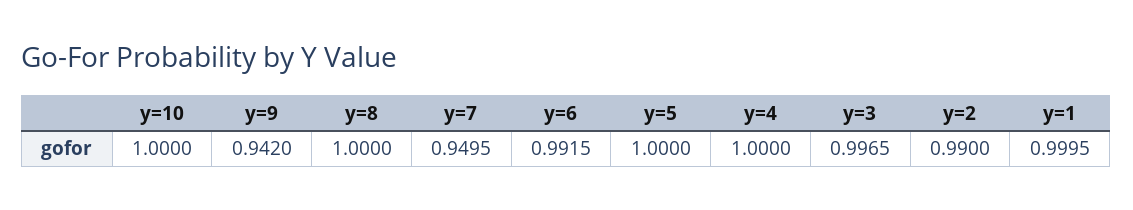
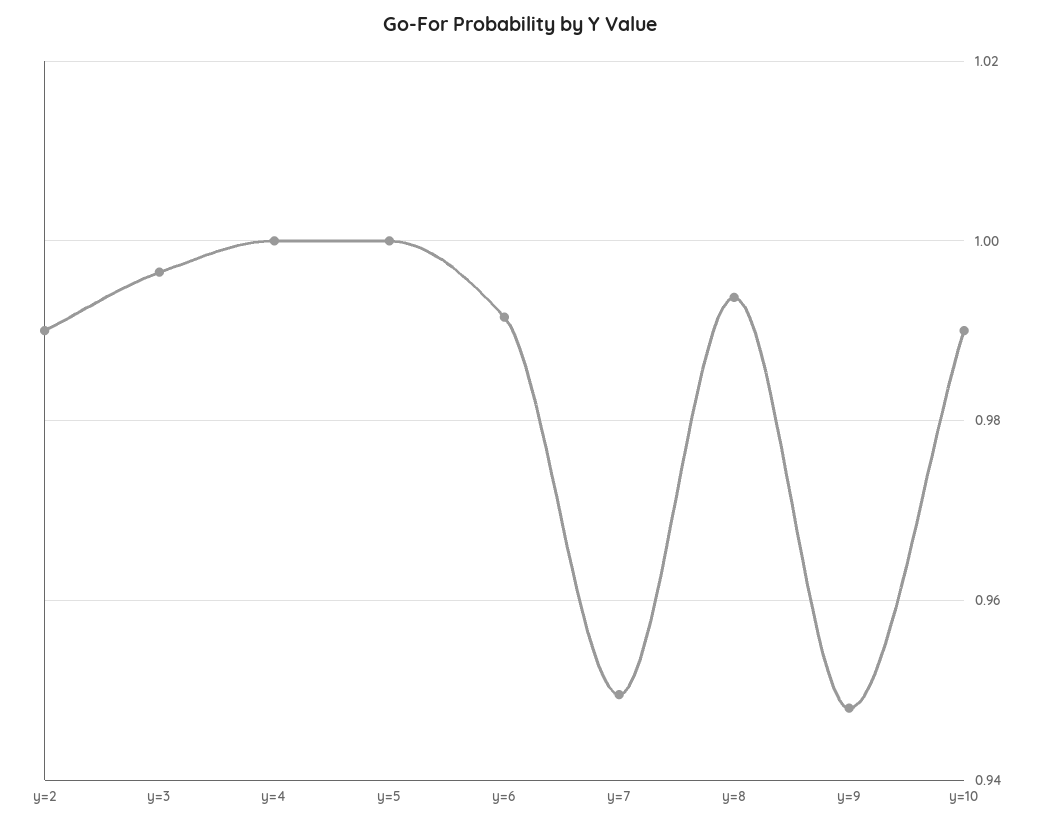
y=10: 1 -> 0.99
y=9: 0.942 -> 0.948
y=8: 1 -> 0.994
y=1: 0.9995 -> none

